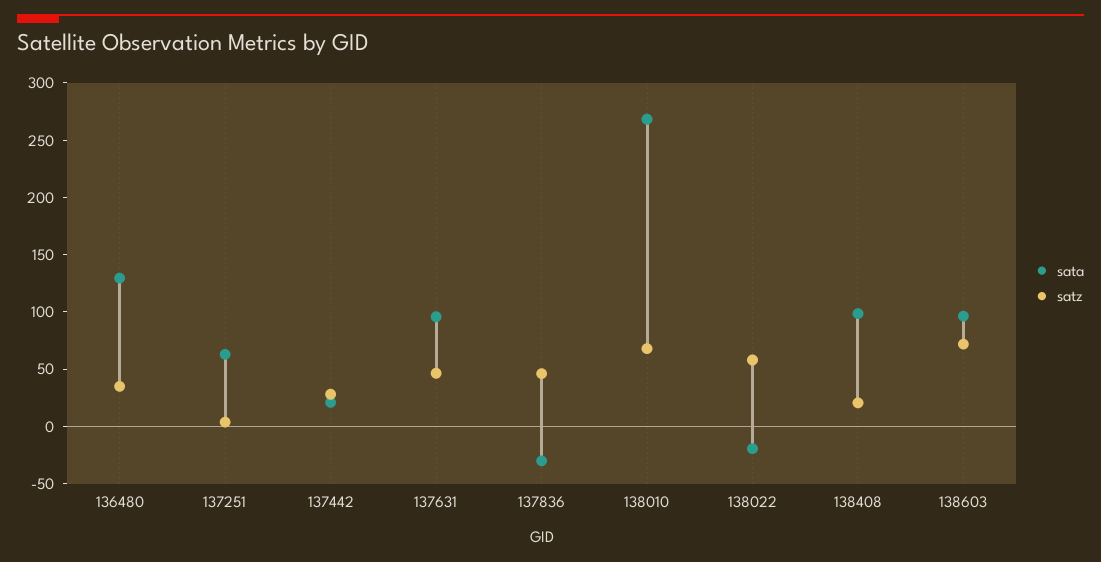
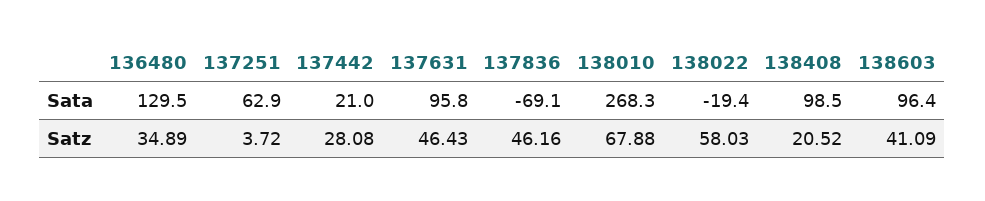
sata, 137836: -30 -> -69.1
satz, 138603: 70 -> 41.09

